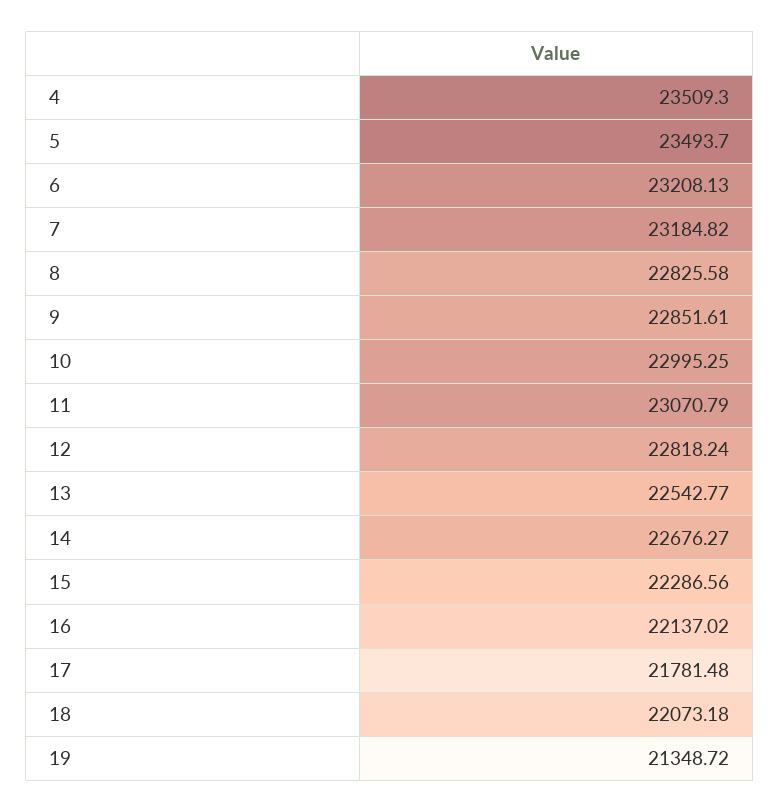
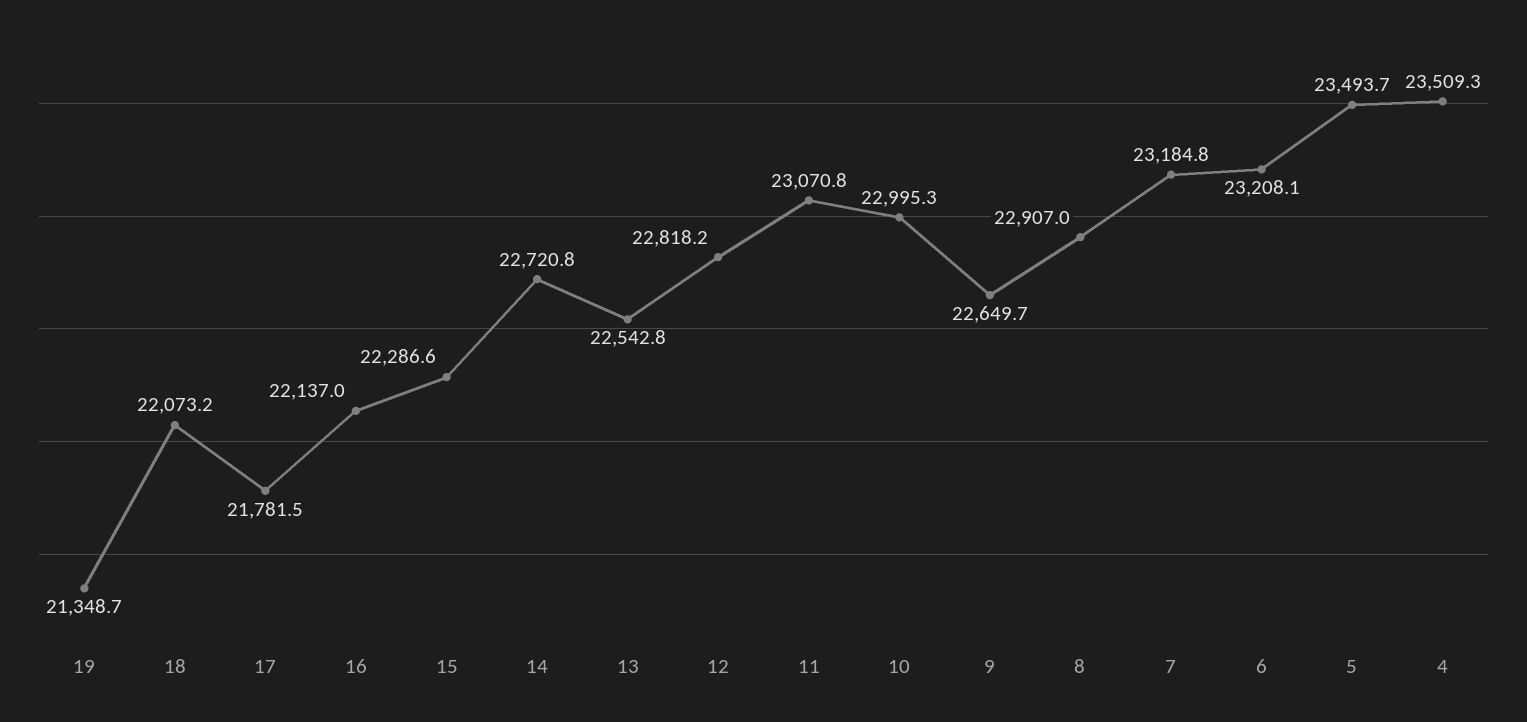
8: 22825.58 -> 22907
9: 22851.61 -> 22649.7
14: 22676.27 -> 22720.8

